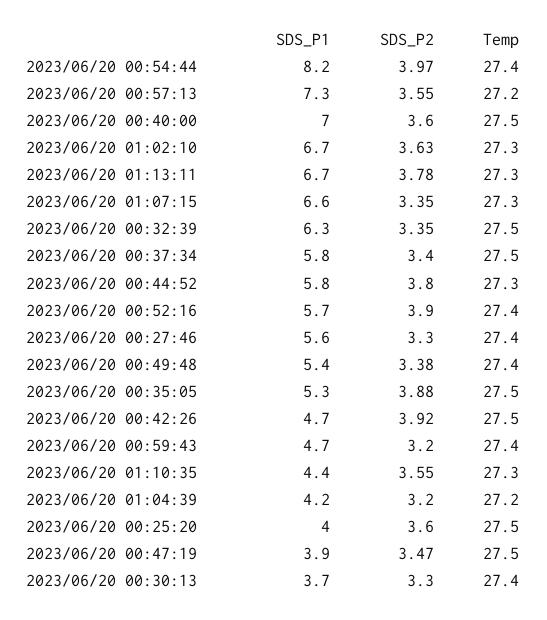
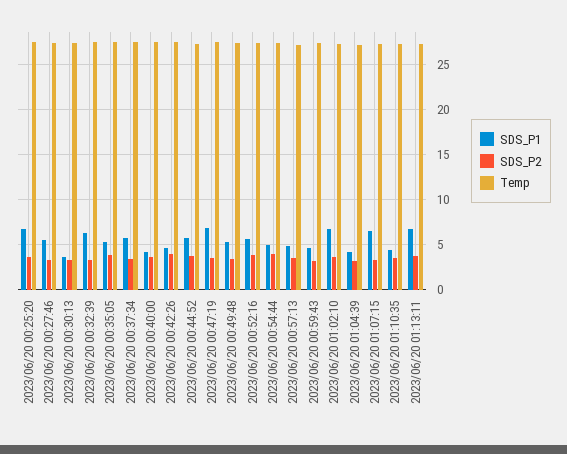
SDS_P1, 2023/06/20 00:54:44: 8.2 -> 5
SDS_P1, 2023/06/20 00:57:13: 7.3 -> 5
SDS_P1, 2023/06/20 00:40:00: 7 -> 4
SDS_P1, 2023/06/20 00:25:20: 4 -> 7
SDS_P1, 2023/06/20 00:47:19: 3.9 -> 7

